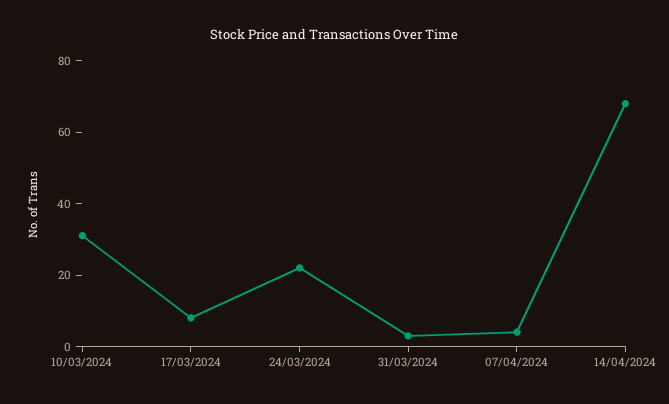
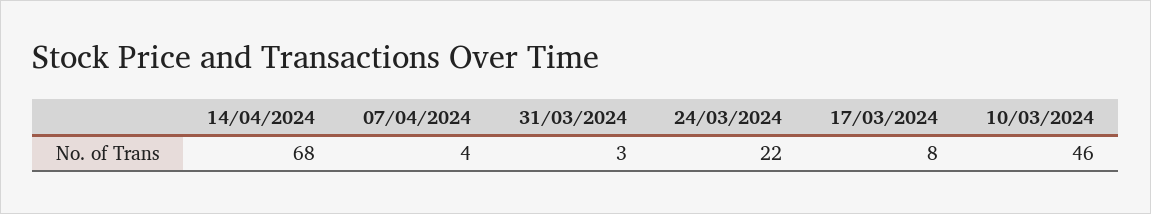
10/03/2024: 30 -> 46

